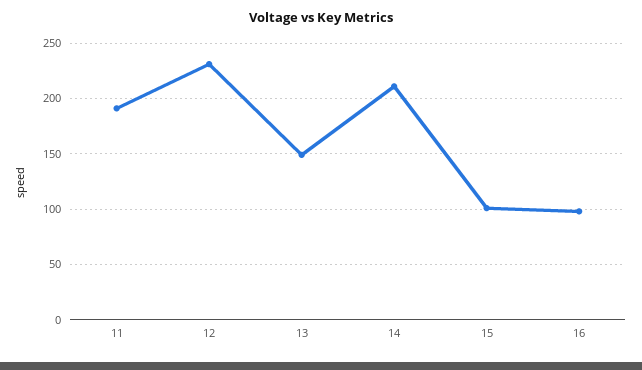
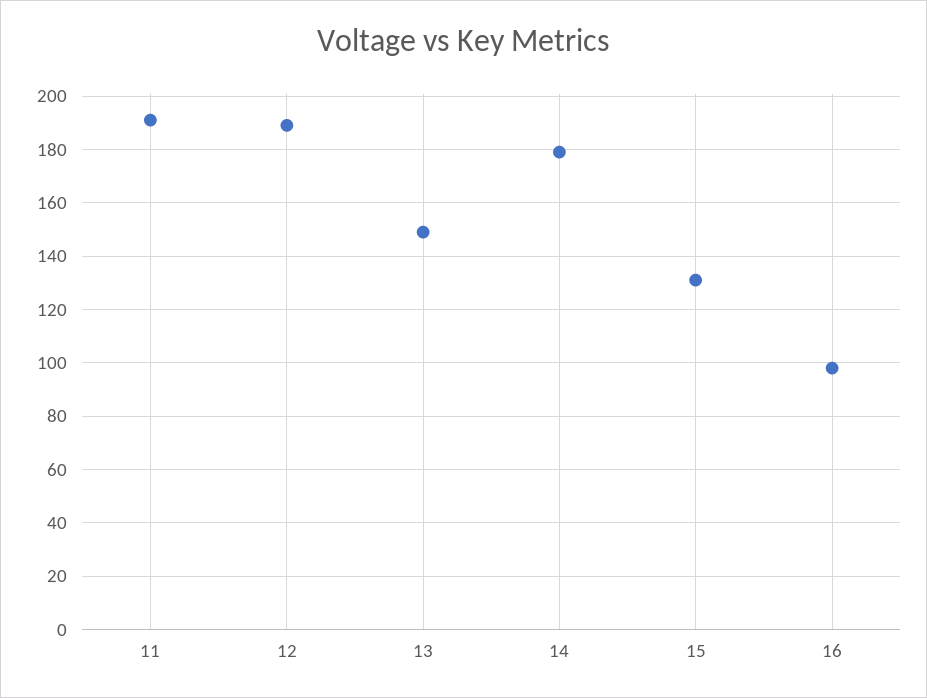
12: 230 -> 190
14: 210 -> 180
15: 100 -> 130

